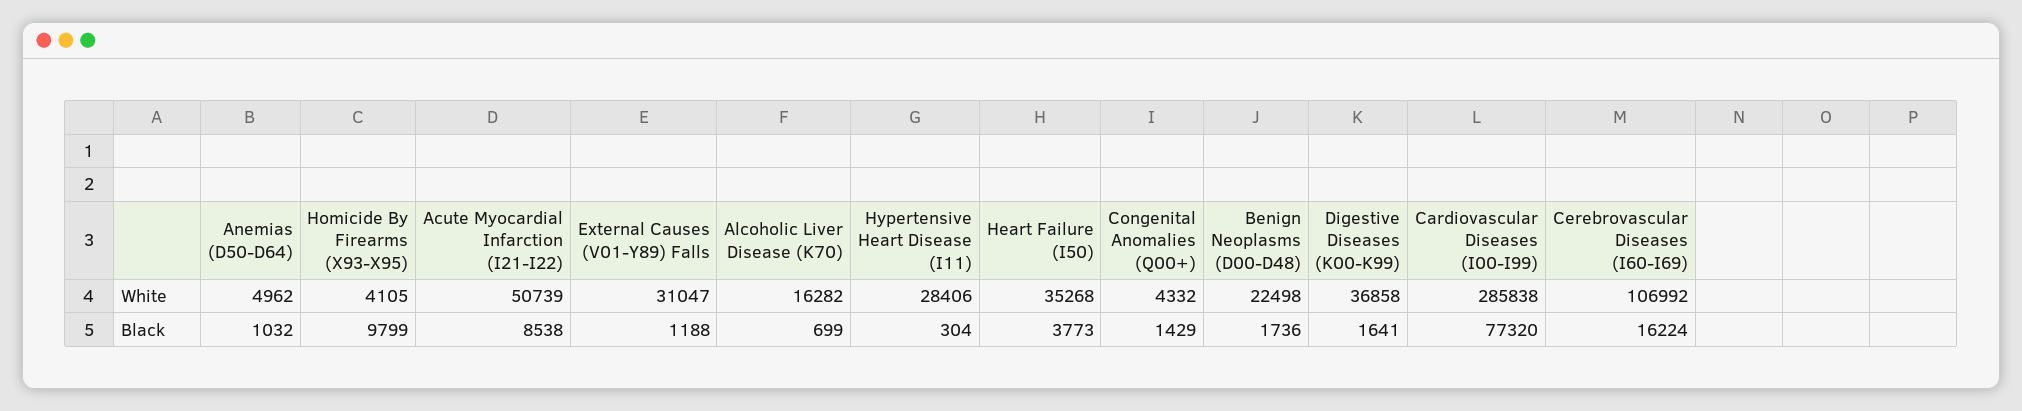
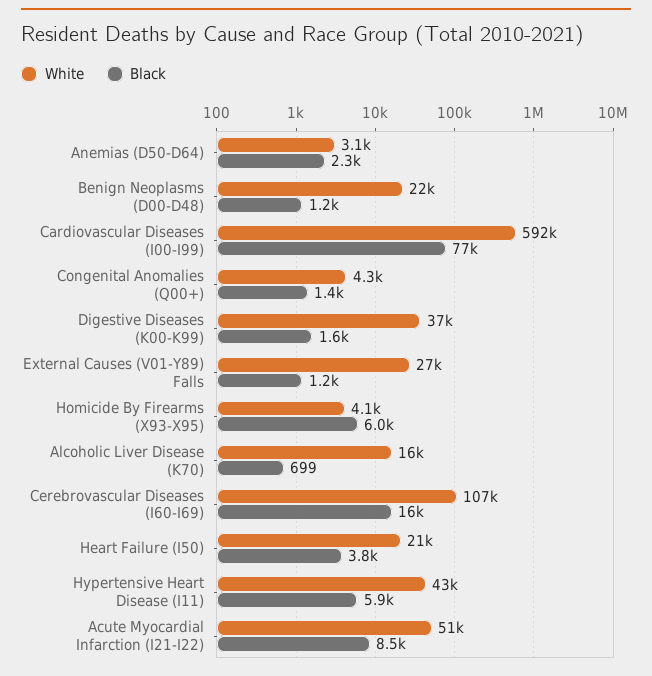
White, Anemias (D50-D64): 4962 -> 3100
White, External Causes (V01-Y89) Falls: 31047 -> 27000
White, Hypertensive Heart Disease (I11): 28406 -> 43000
White, Heart Failure (I50): 35268 -> 21000
White, Cardiovascular Diseases (I00-I99): 285838 -> 592000
Black, Anemias (D50-D64): 1032 -> 2300
Black, Homicide By Firearms (X93-X95): 9799 -> 6000
Black, Hypertensive Heart Disease (I11): 304 -> 5900
Black, Benign Neoplasms (D00-D48): 1736 -> 1200

